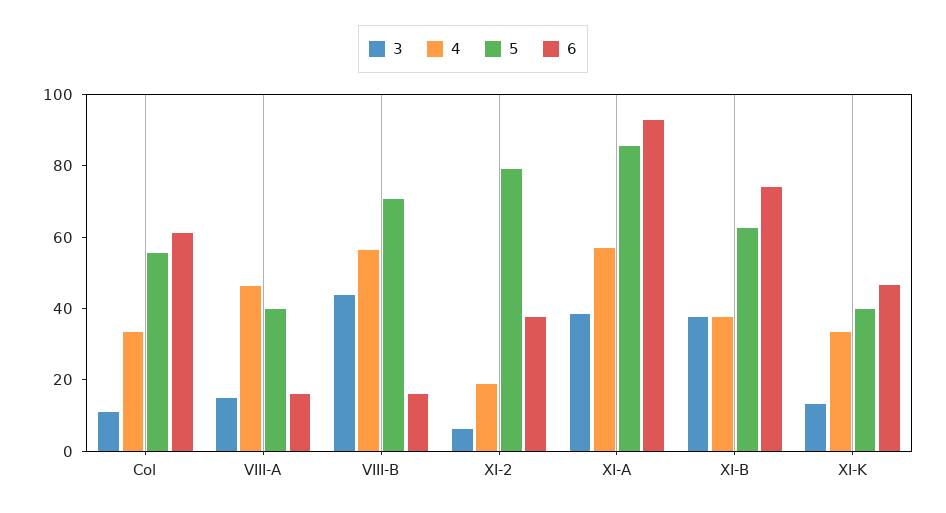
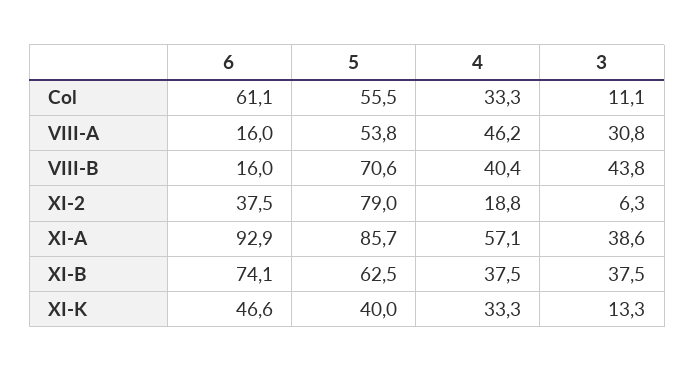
3, VIII-A: 15 -> 30.8
5, VIII-A: 40 -> 53.8
4, VIII-B: 55 -> 40.4

